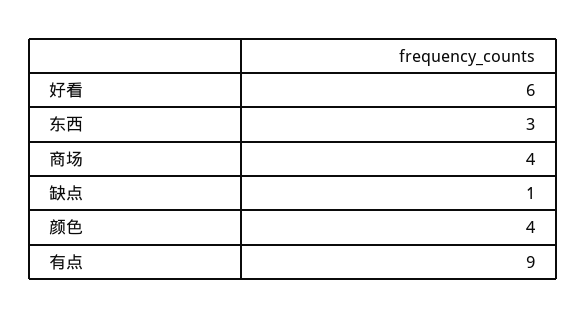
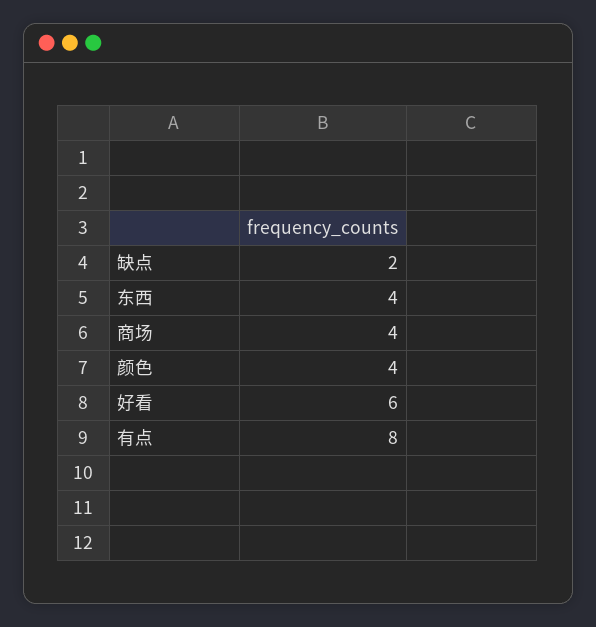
东西: 3 -> 4
缺点: 1 -> 2
有点: 9 -> 8

